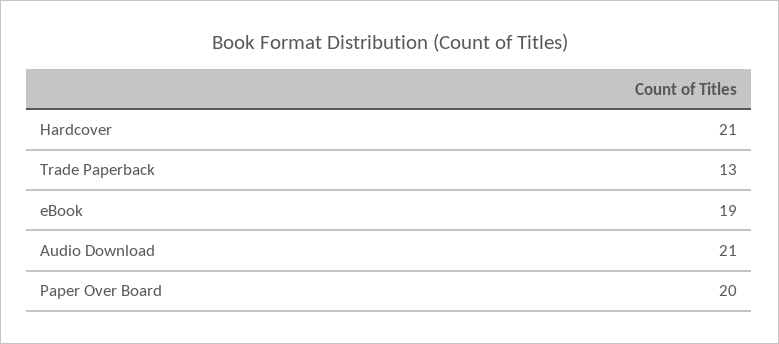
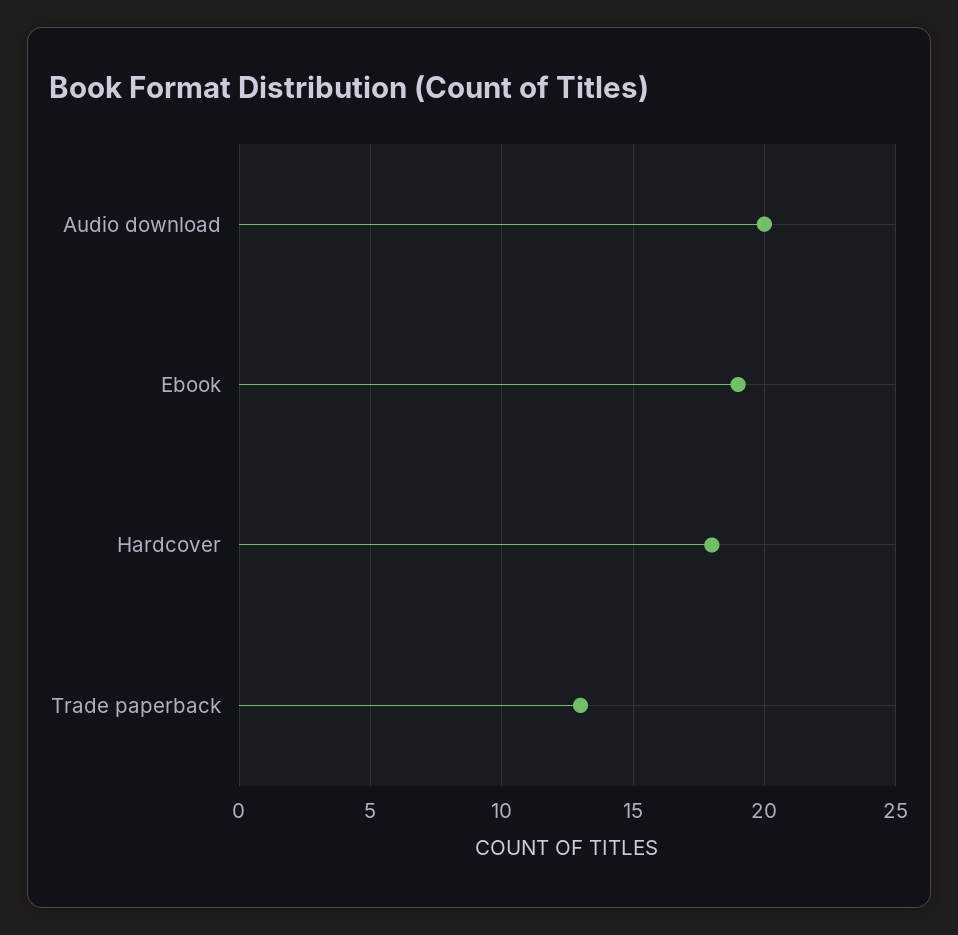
Hardcover: 21 -> 18
Audio Download: 21 -> 20
Paper Over Board: 20 -> none

